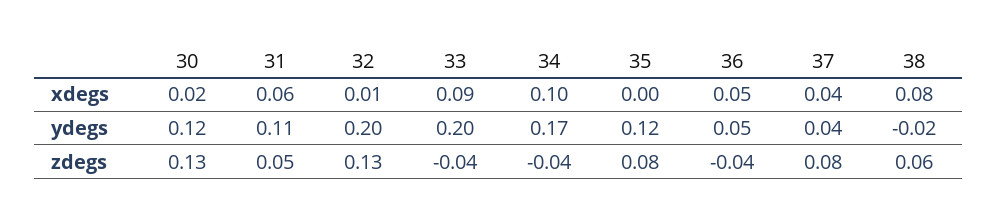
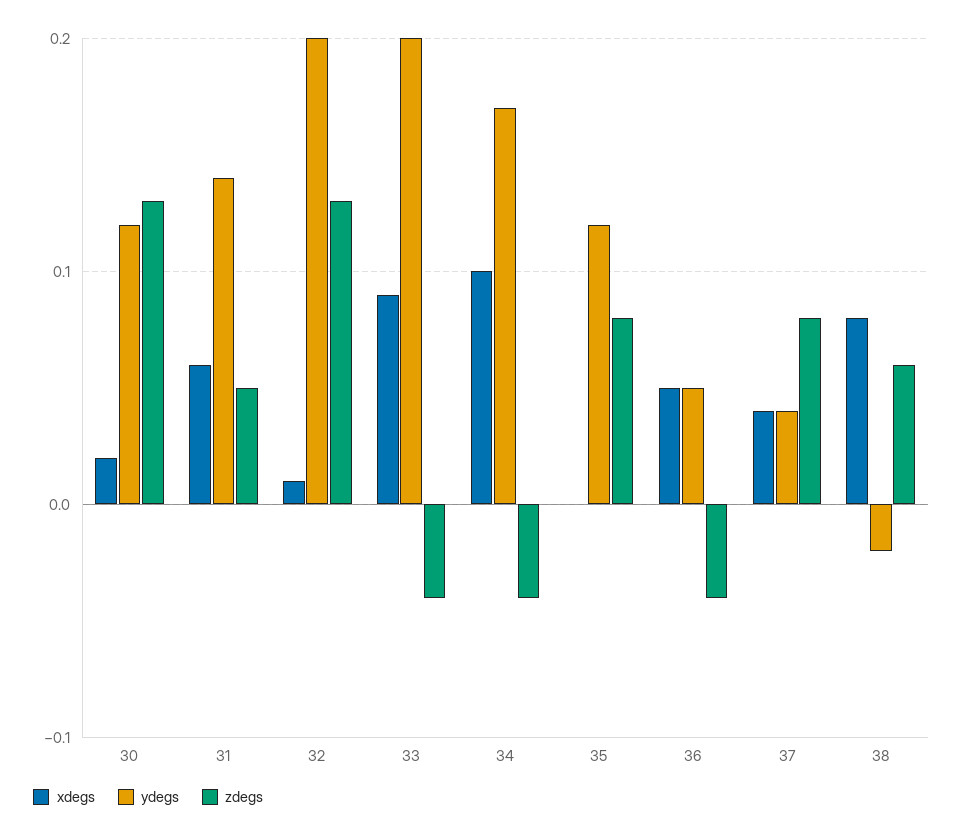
ydegs, 31: 0.11 -> 0.14

